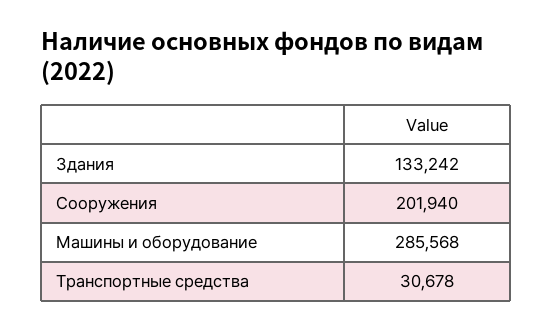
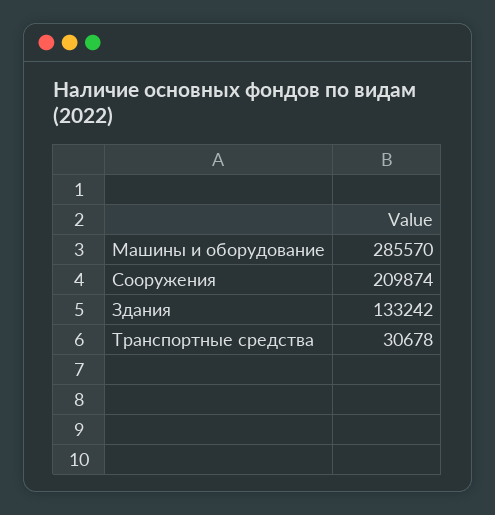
Сооружения: 201940 -> 209874
Машины и оборудование: 285568 -> 285570

